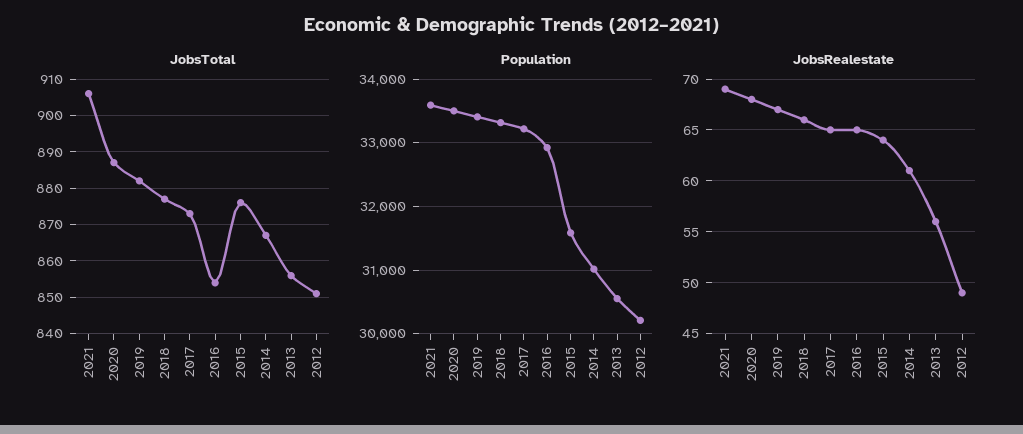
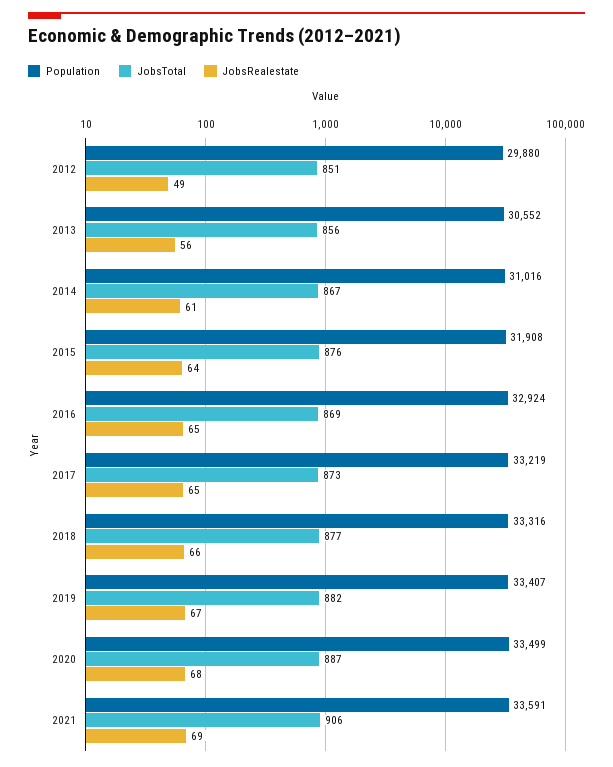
JobsTotal, 2016: 855 -> 869
Population, 2015: 31600 -> 31908
Population, 2012: 30200 -> 29880

